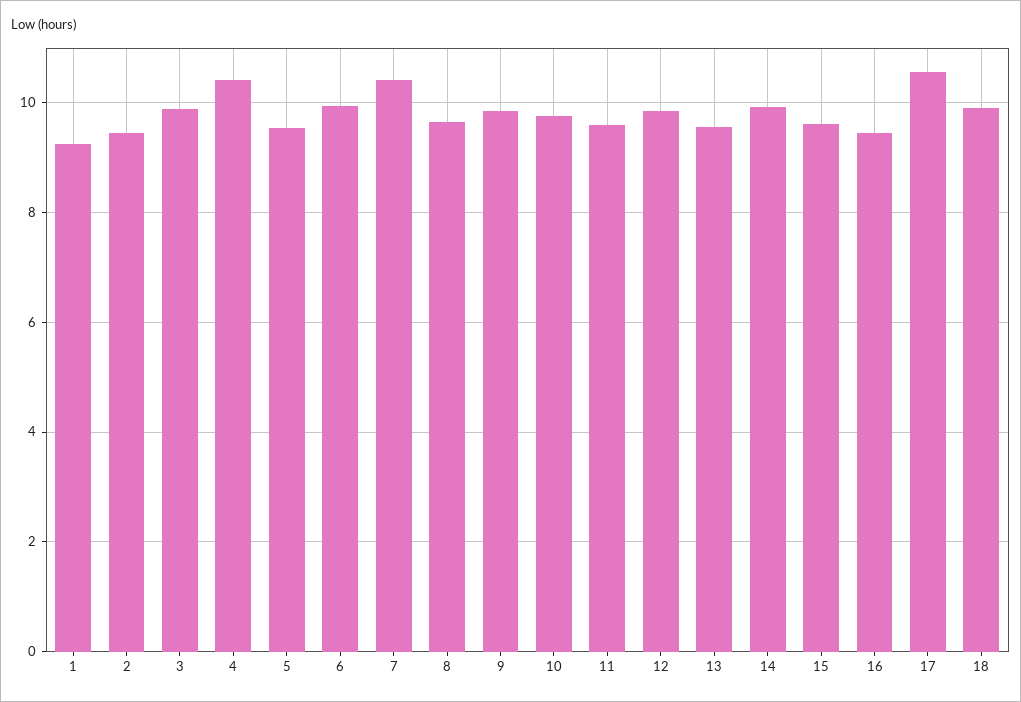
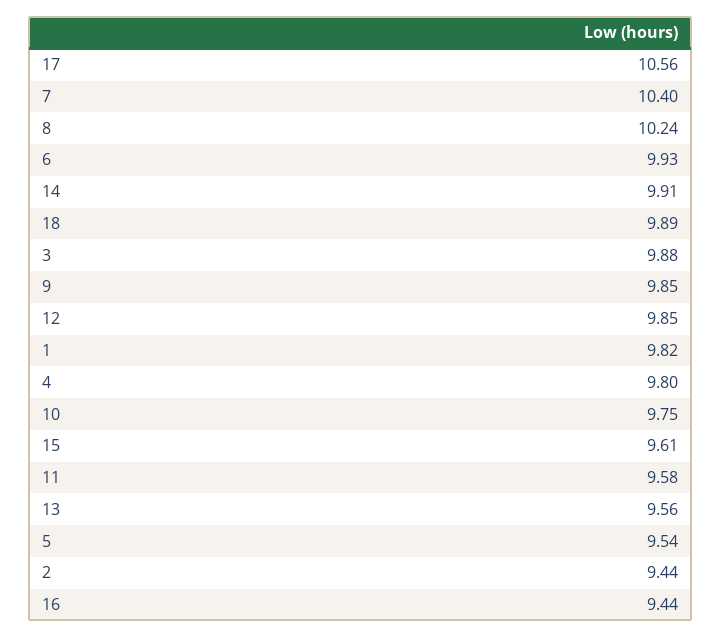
1: 9.2 -> 9.82
4: 10.4 -> 9.8
8: 9.6 -> 10.24

